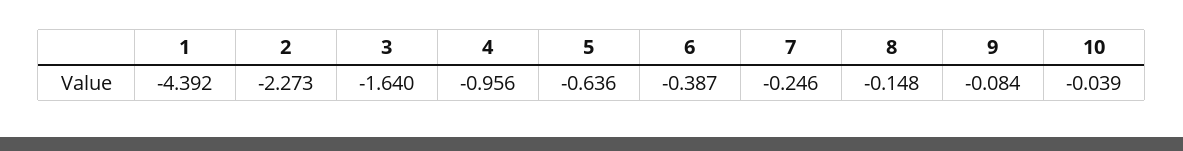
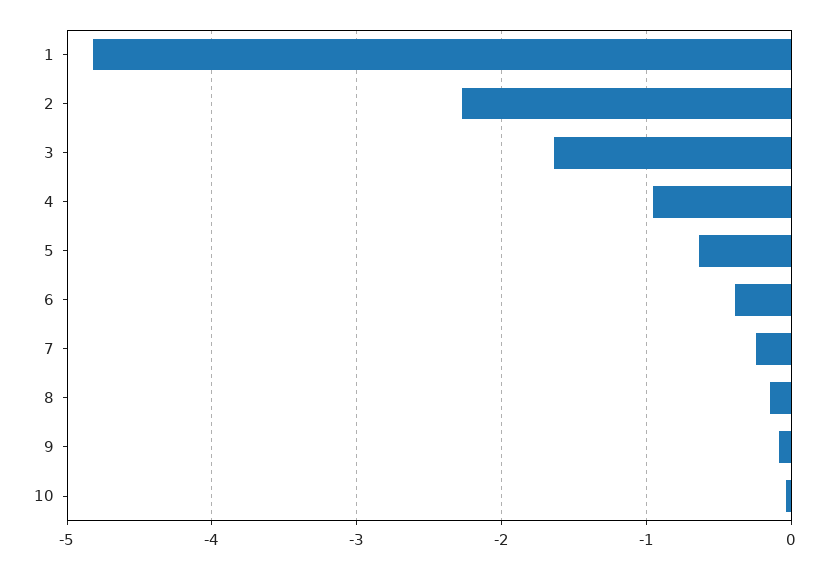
1: -4.392 -> -4.8

